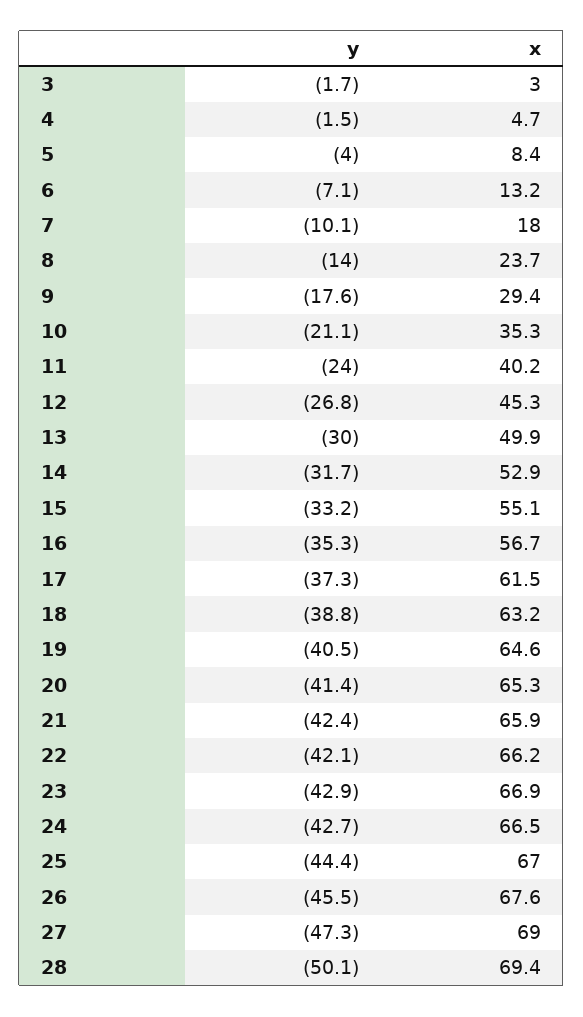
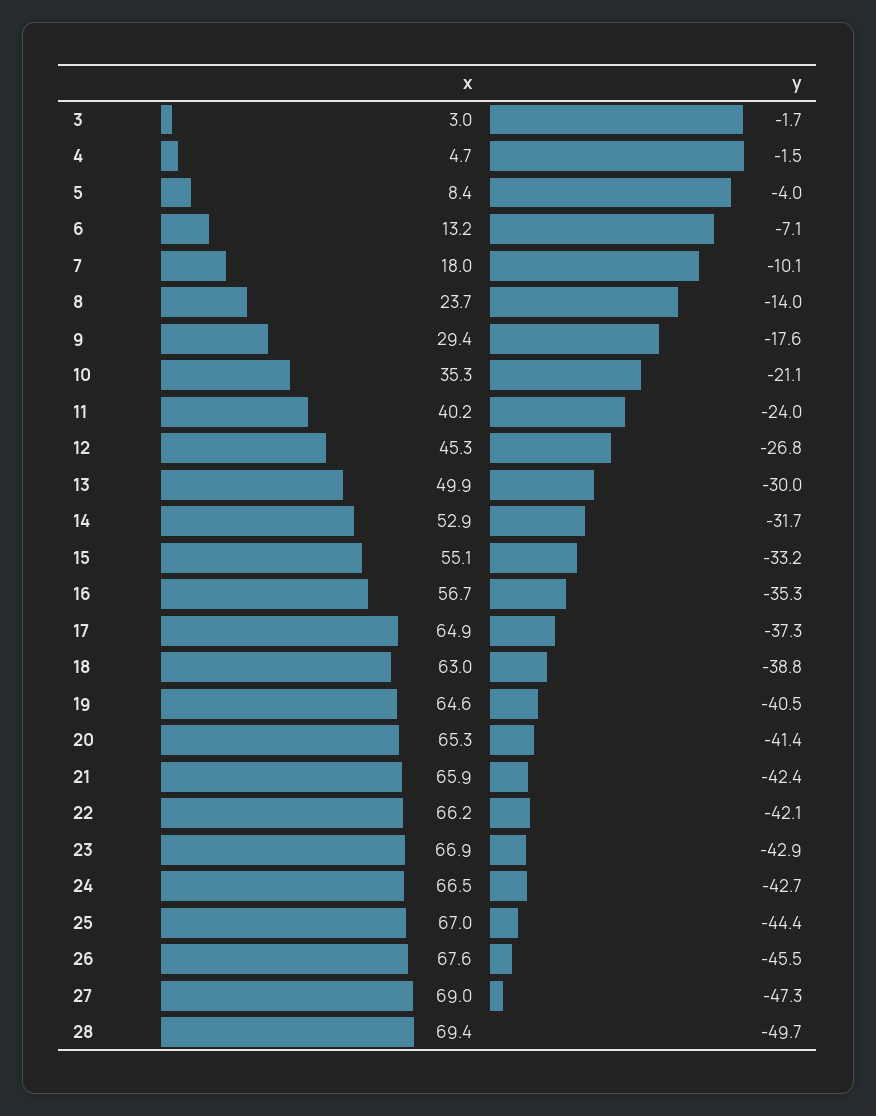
x, 17: 61.5 -> 64.9
x, 18: 63.2 -> 63
y, 28: -50.1 -> -49.7

